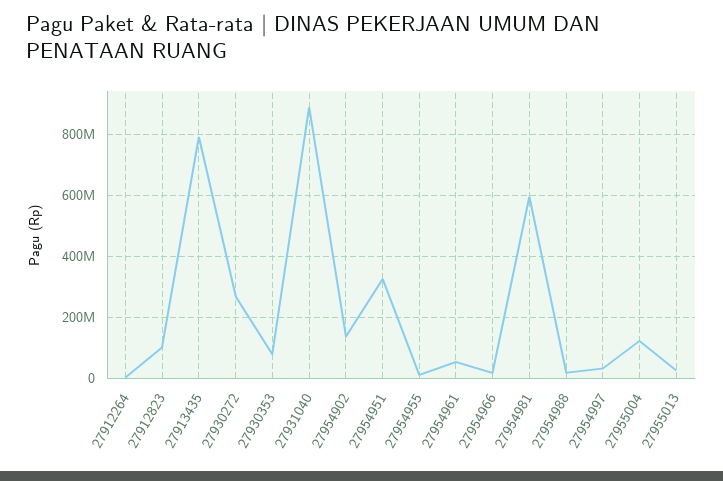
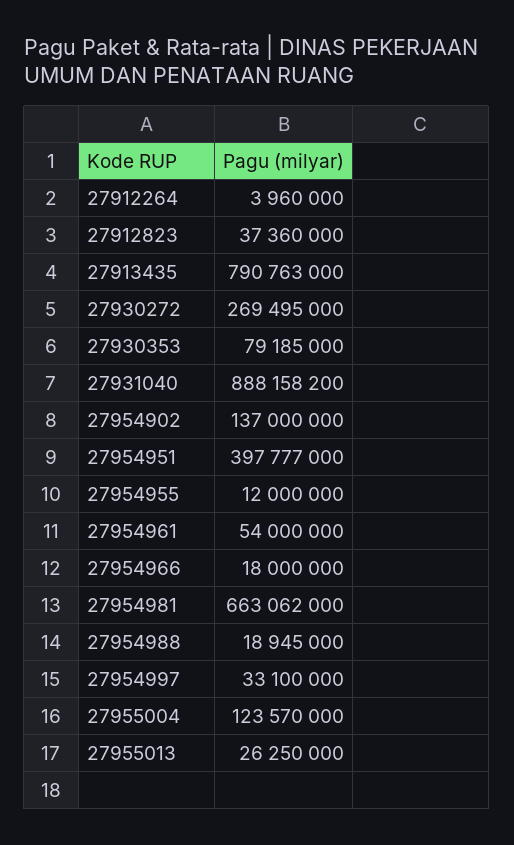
27912823: 100000000 -> 37360000
27954951: 320000000 -> 397777000
27954981: 600000000 -> 663062000

